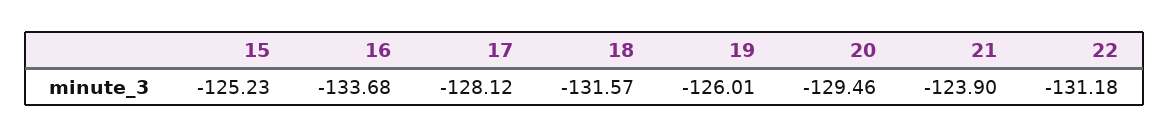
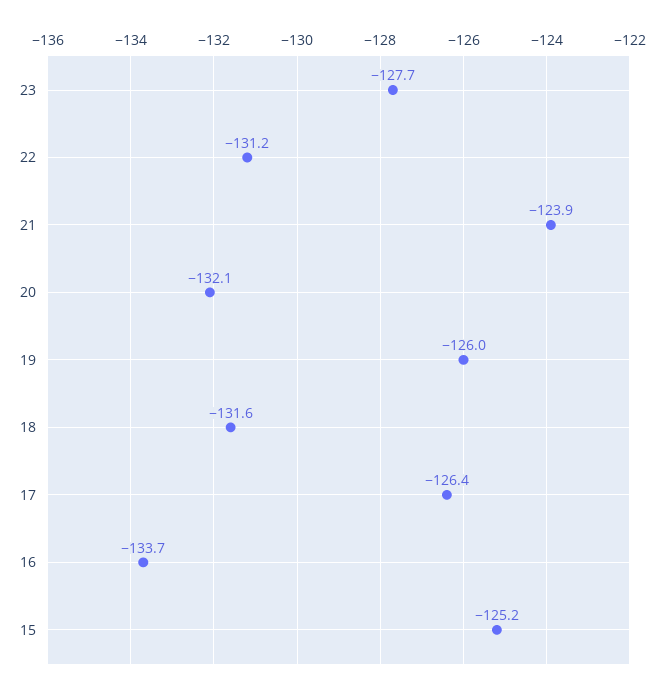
17: -128.12 -> -126.4
20: -129.46 -> -132.1
23: none -> -127.7

